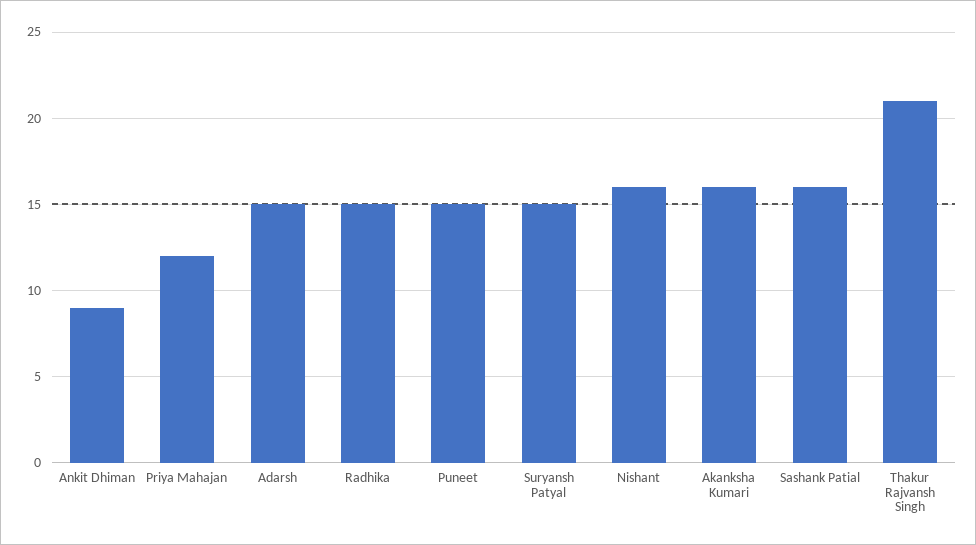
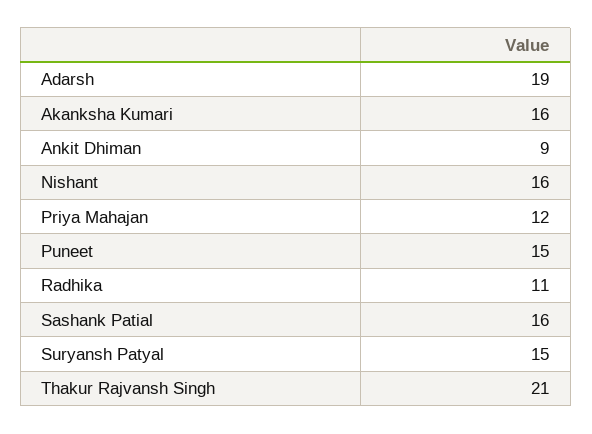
Adarsh: 15 -> 19
Radhika: 15 -> 11

